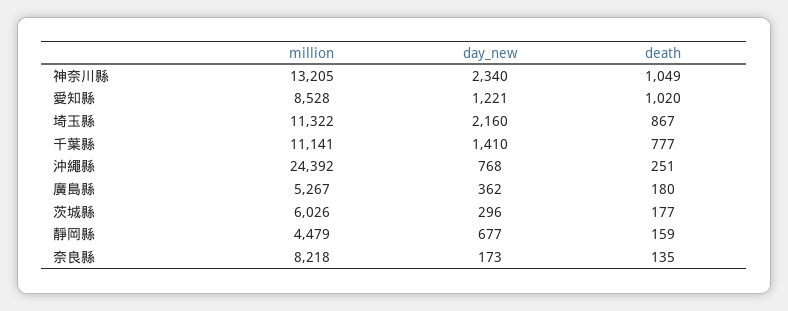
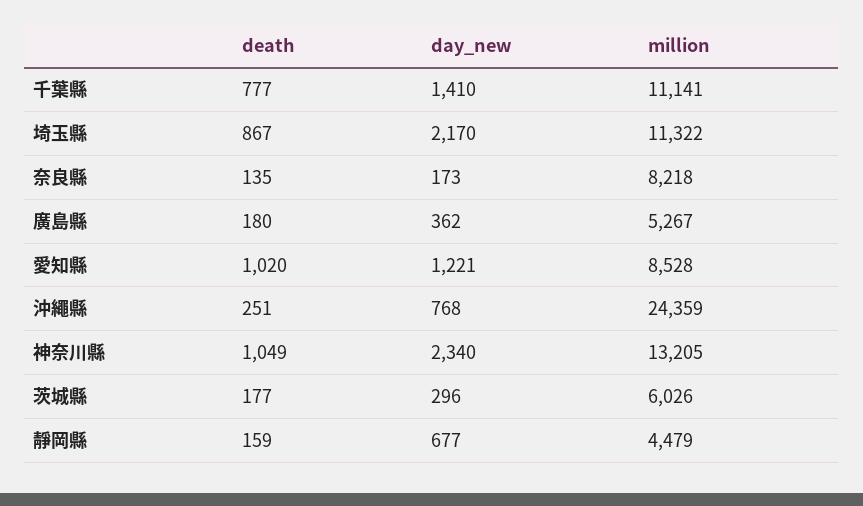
day_new, 埼玉縣: 2160 -> 2170
million, 沖繩縣: 24392 -> 24359

